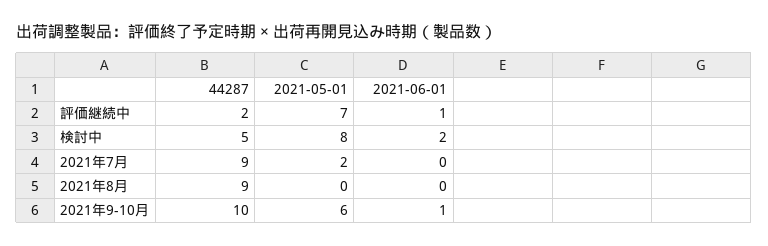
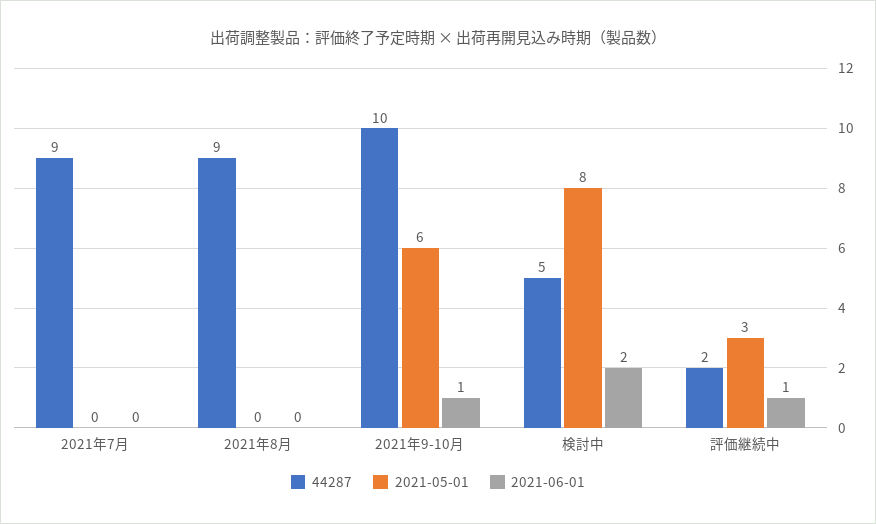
2021-05-01, 評価継続中: 7 -> 3
2021-05-01, 2021年7月: 2 -> 0

